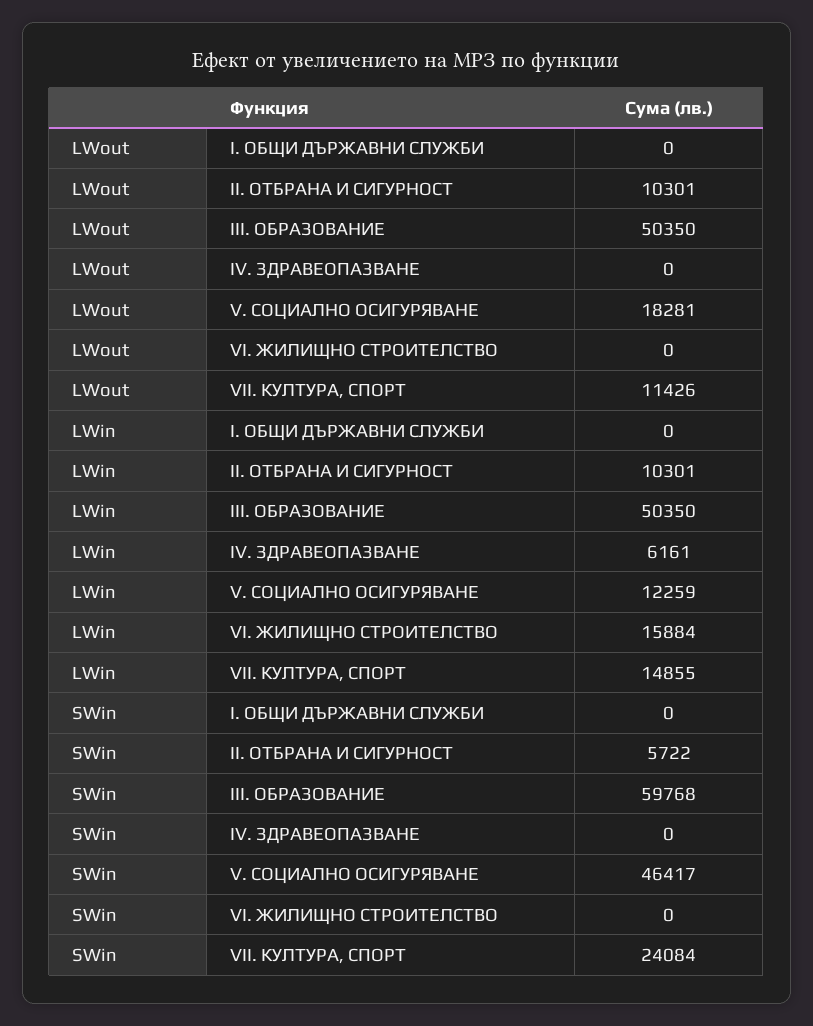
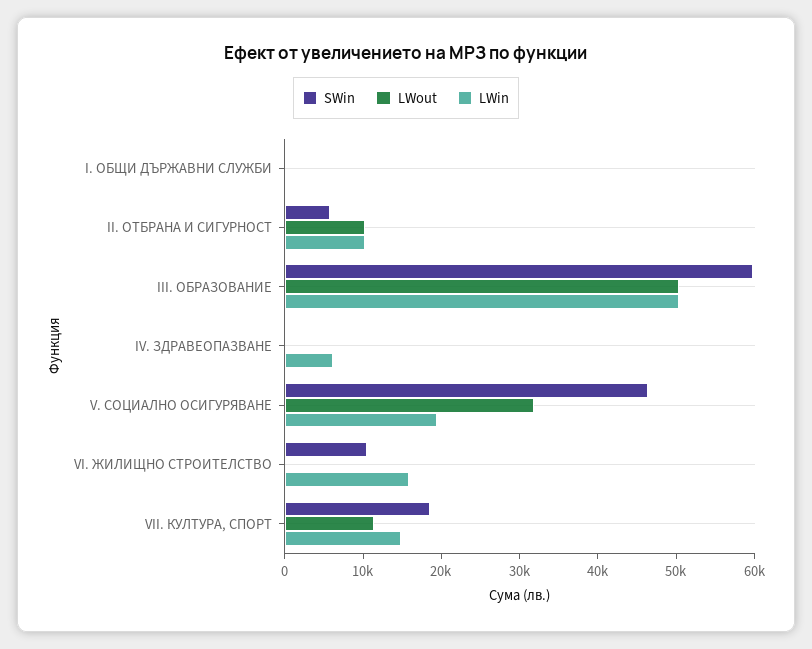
LWout, V. СОЦИАЛНО ОСИГУРЯВАНЕ: 18281 -> 32000
LWin, V. СОЦИАЛНО ОСИГУРЯВАНЕ: 12259 -> 20000
SWin, VI. ЖИЛИЩНО СТРОИТЕЛСТВО: 0 -> 10000
SWin, VII. КУЛТУРА, СПОРТ: 24084 -> 18000

